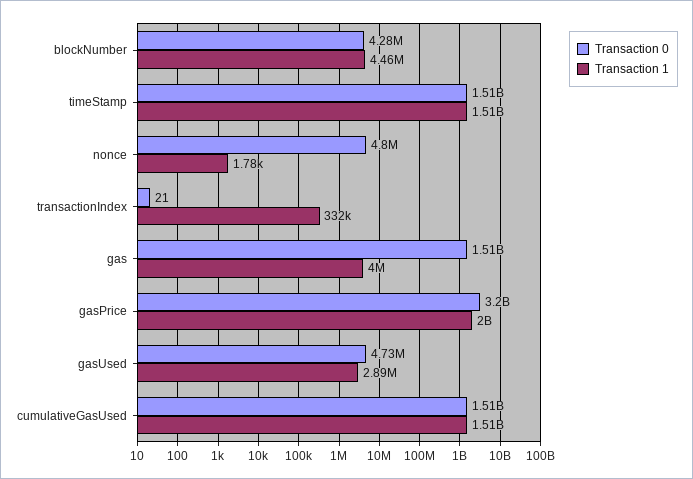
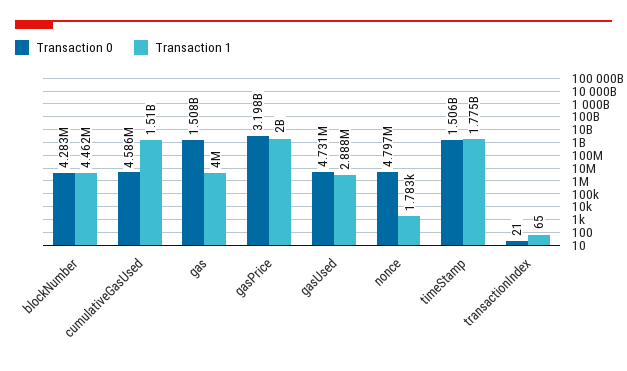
Transaction 1, timeStamp: 1510000000 -> 1775000000
Transaction 1, transactionIndex: 332000 -> 65
Transaction 0, cumulativeGasUsed: 1510000000 -> 4586000

